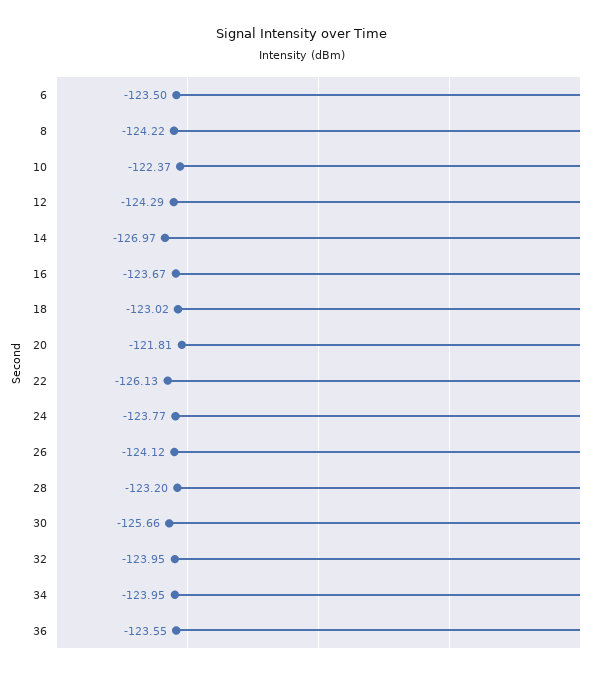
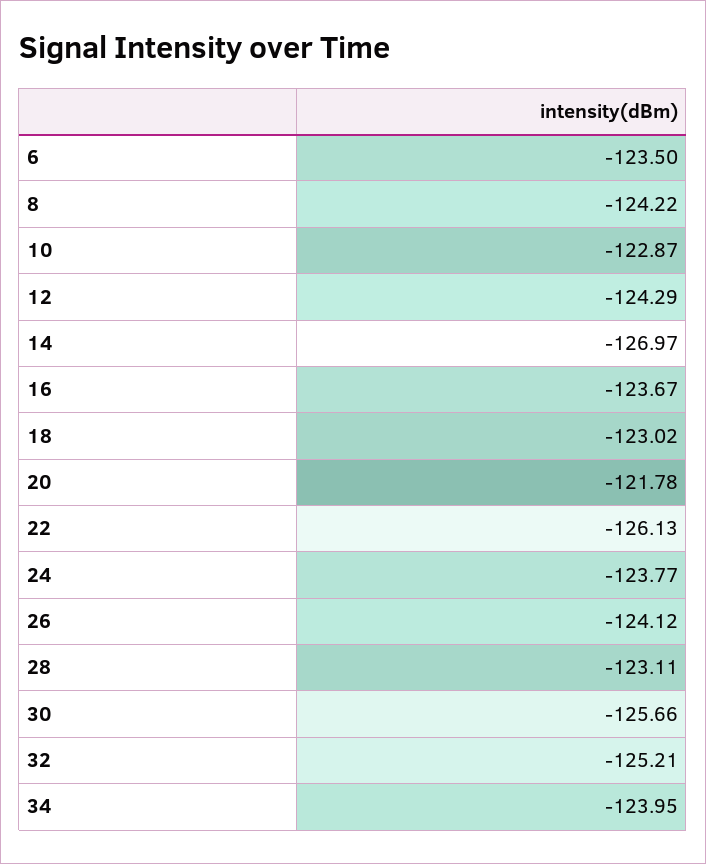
10: -122.37 -> -122.87
20: -121.81 -> -121.78
28: -123.2 -> -123.11
32: -123.95 -> -125.21
36: -123.55 -> none

